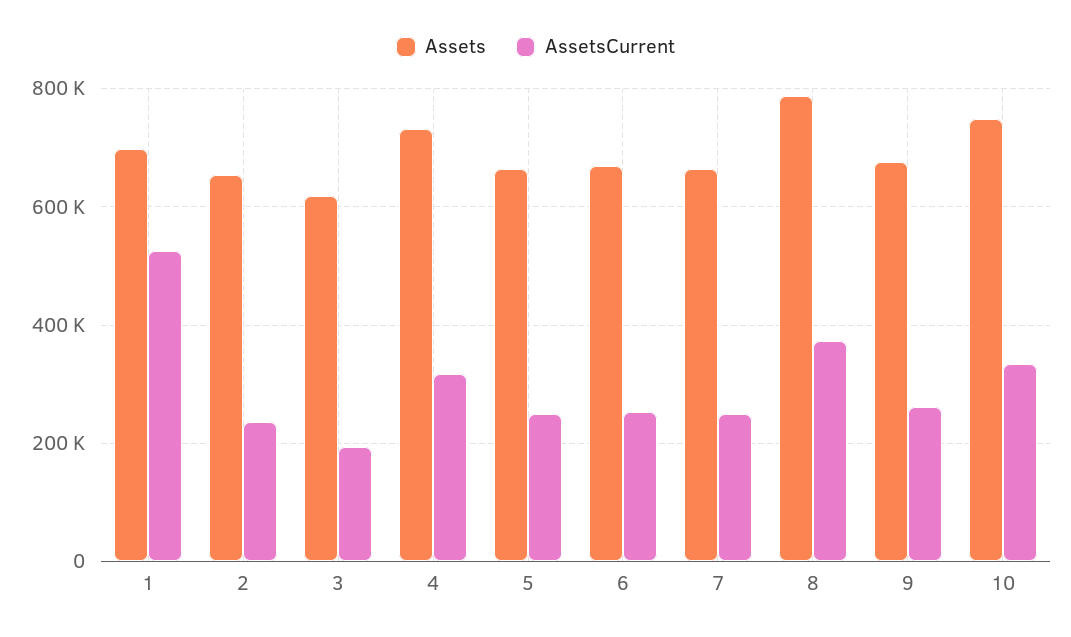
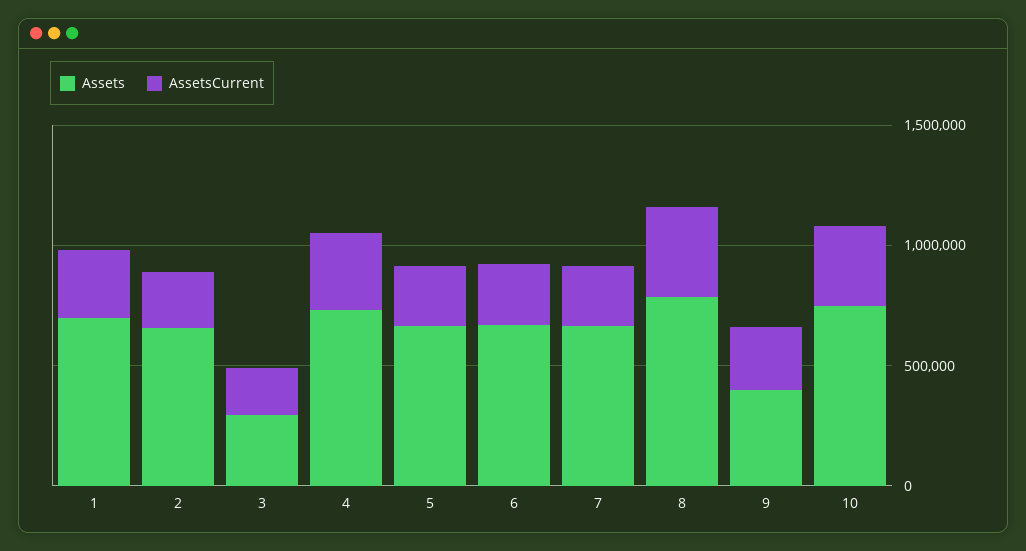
AssetsCurrent, 1: 520000 -> 300000
Assets, 3: 620000 -> 300000
Assets, 9: 680000 -> 400000

